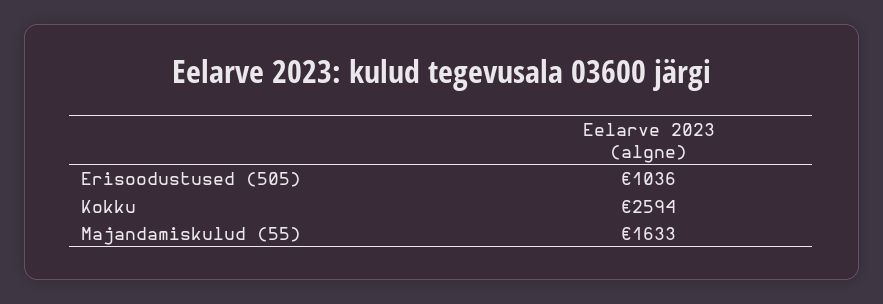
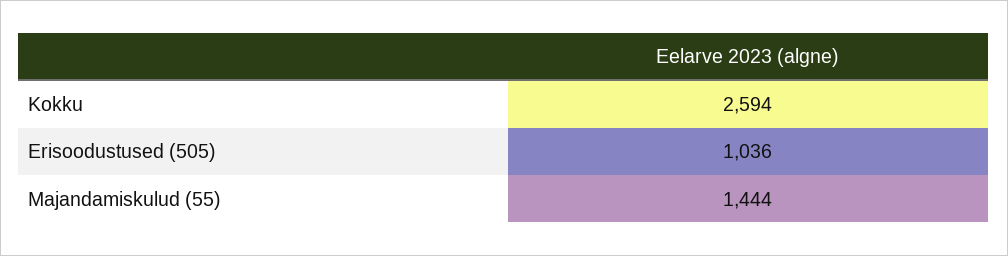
Majandamiskulud (55): 1633 -> 1444

